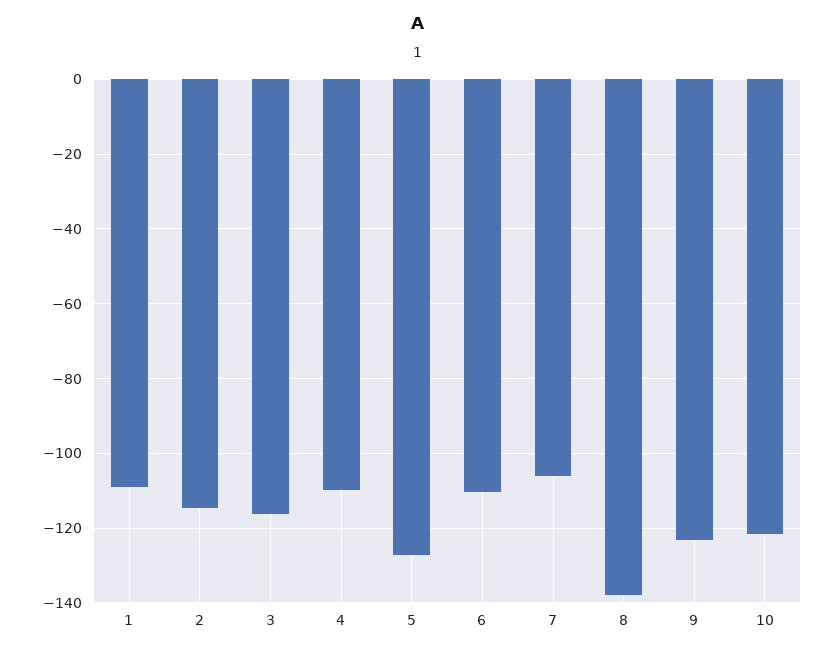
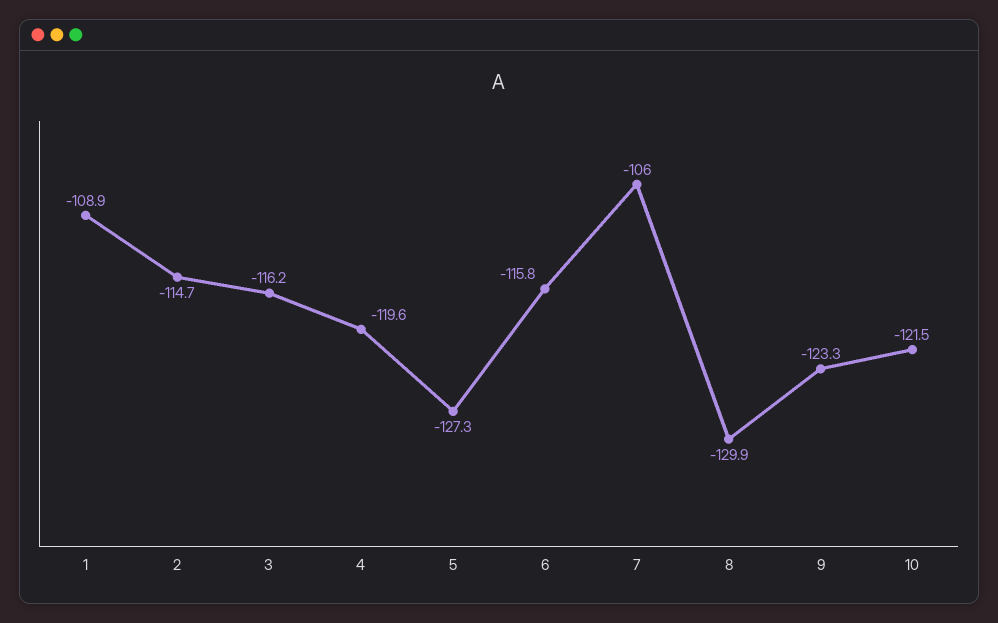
4: -110 -> -119.6
6: -110 -> -115.8
8: -138 -> -129.9

